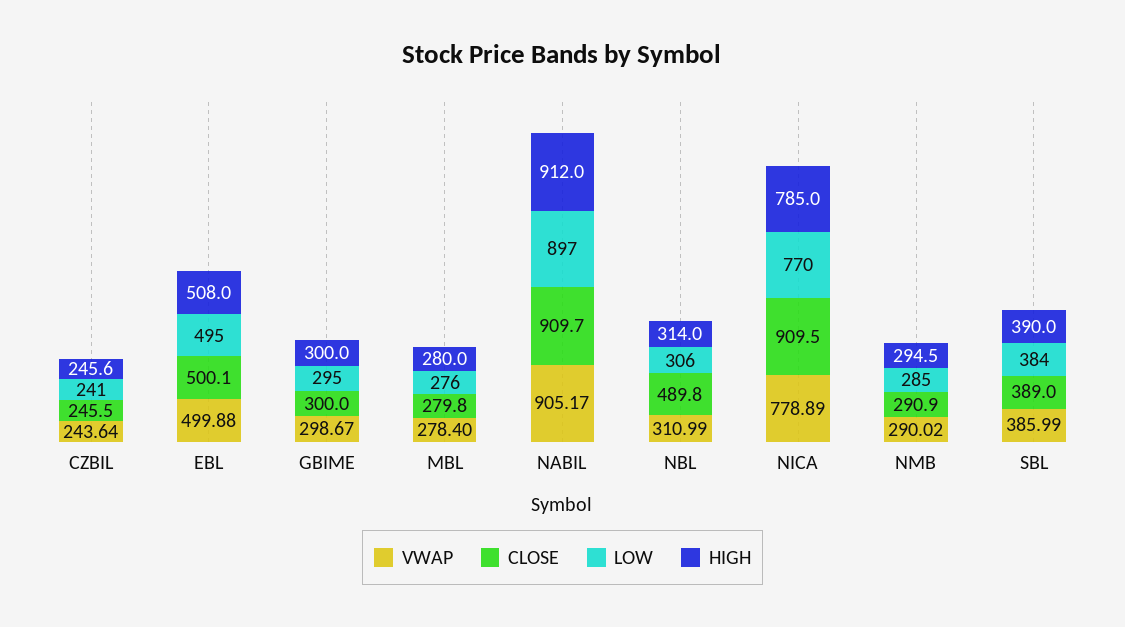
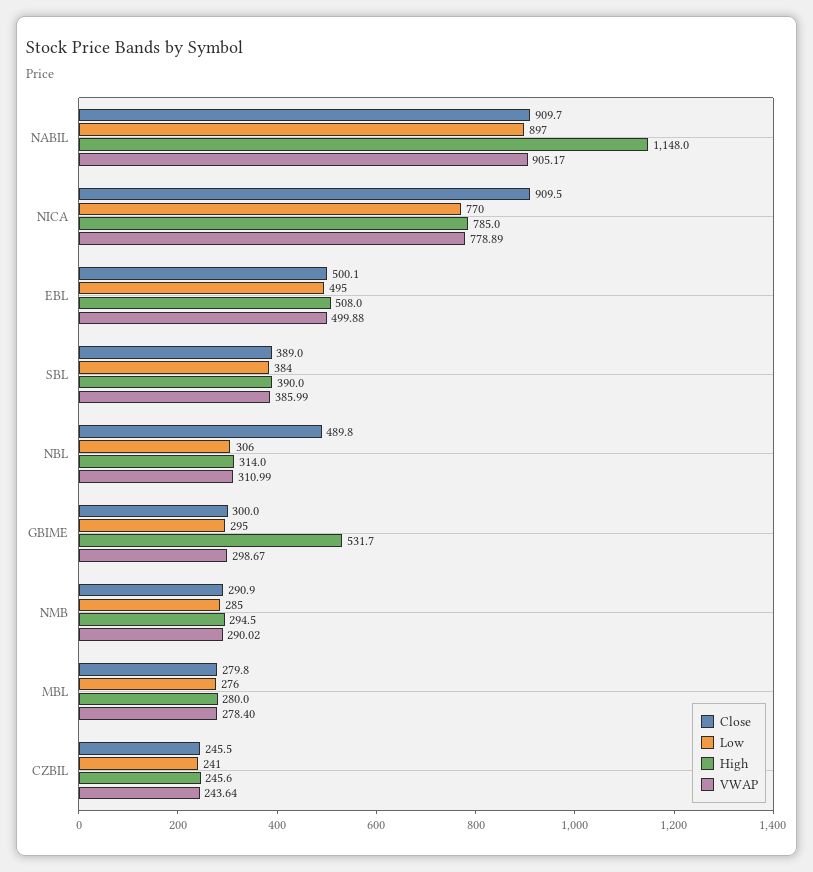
HIGH, GBIME: 300 -> 531.7
HIGH, NABIL: 912 -> 1148

